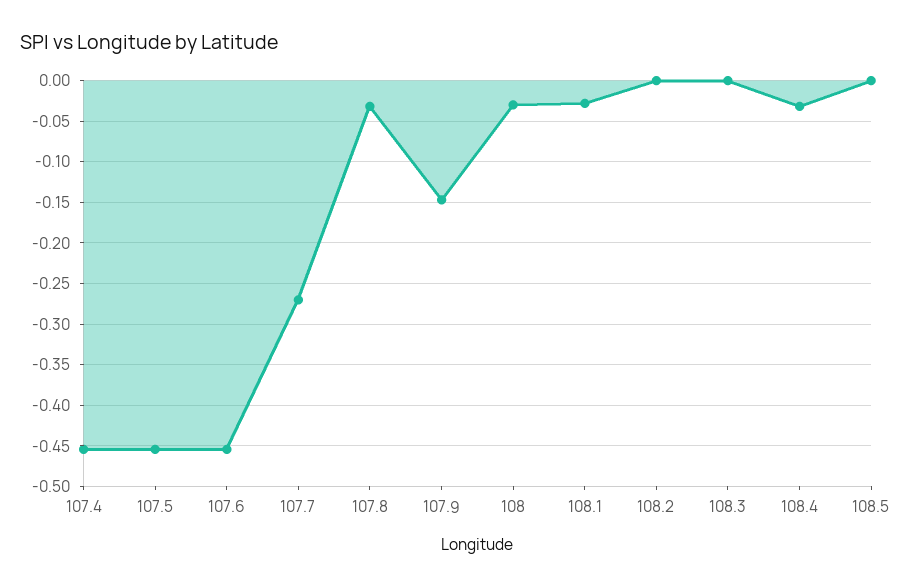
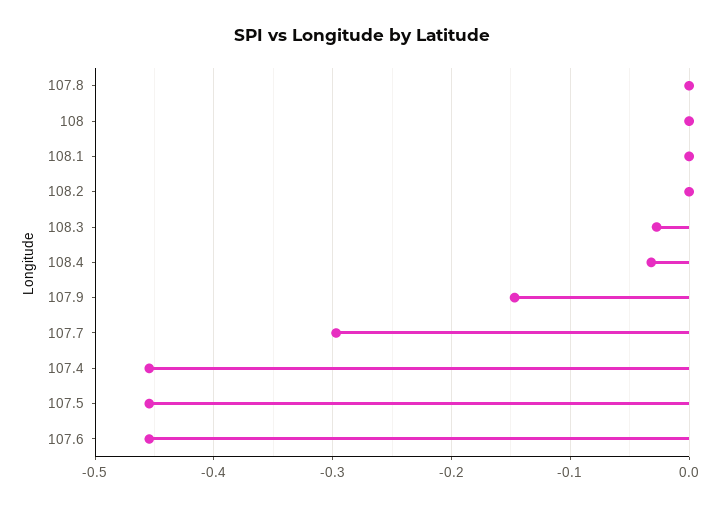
107.7: -0.27 -> -0.3
107.8: -0.03 -> 0
108: -0.03 -> 0
108.1: -0.03 -> 0
108.3: 0 -> -0.03
108.5: 0 -> none

